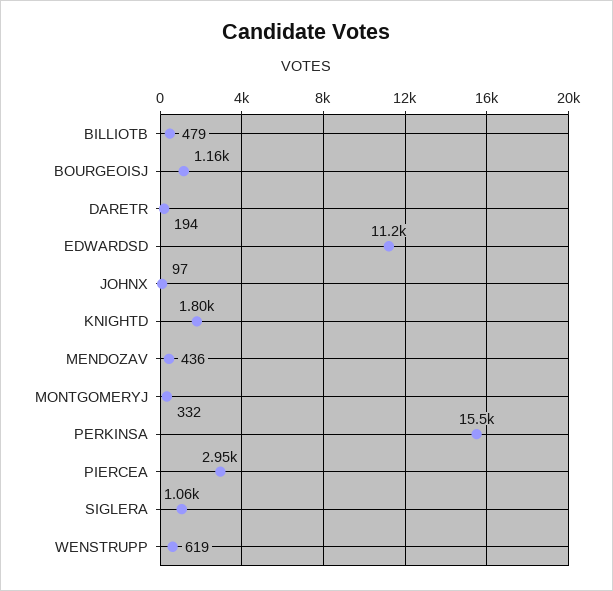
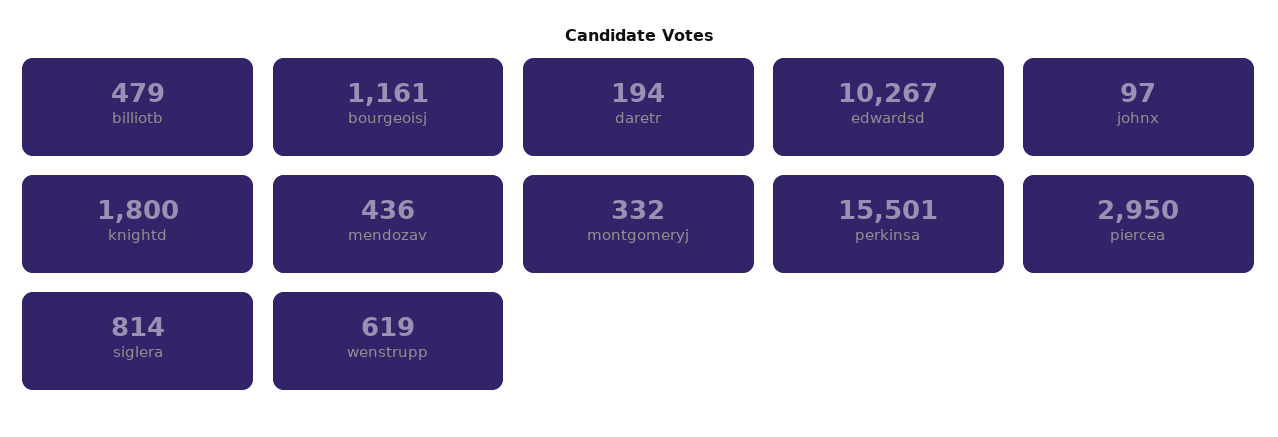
EDWARDSD: 11200 -> 10267
SIGLERA: 1060 -> 814

